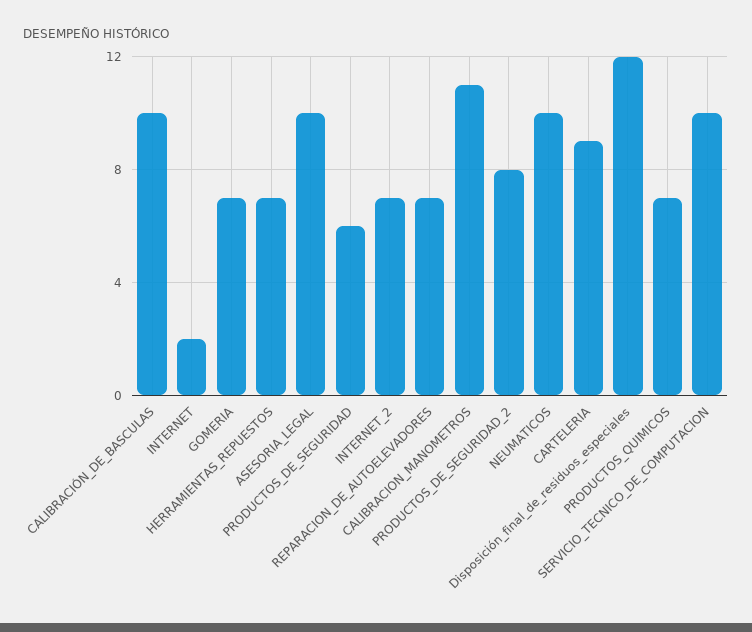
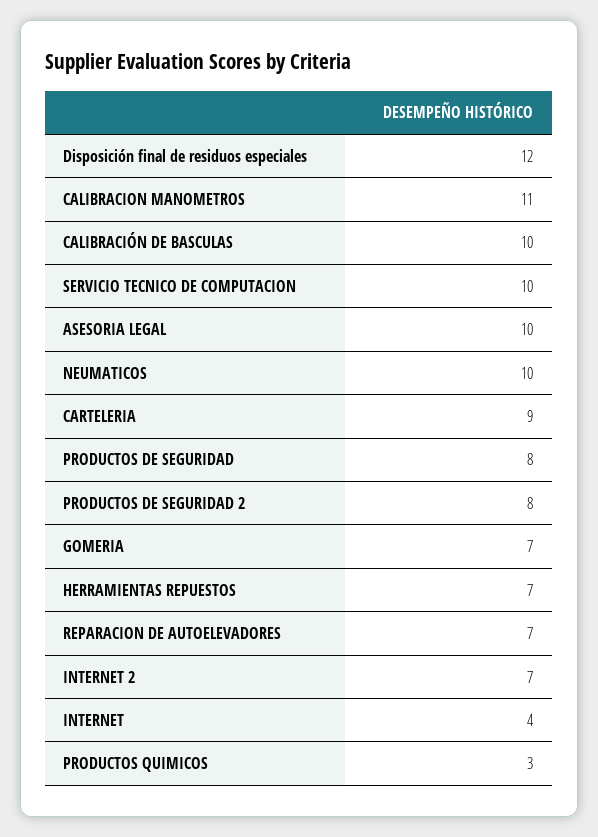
INTERNET: 2 -> 4
PRODUCTOS_DE_SEGURIDAD: 6 -> 8
PRODUCTOS_QUIMICOS: 7 -> 3

